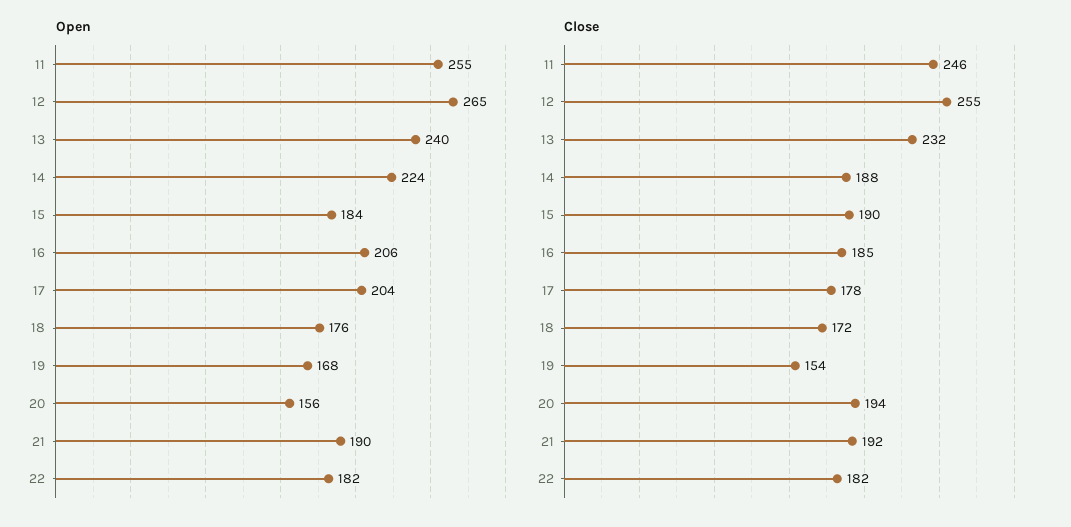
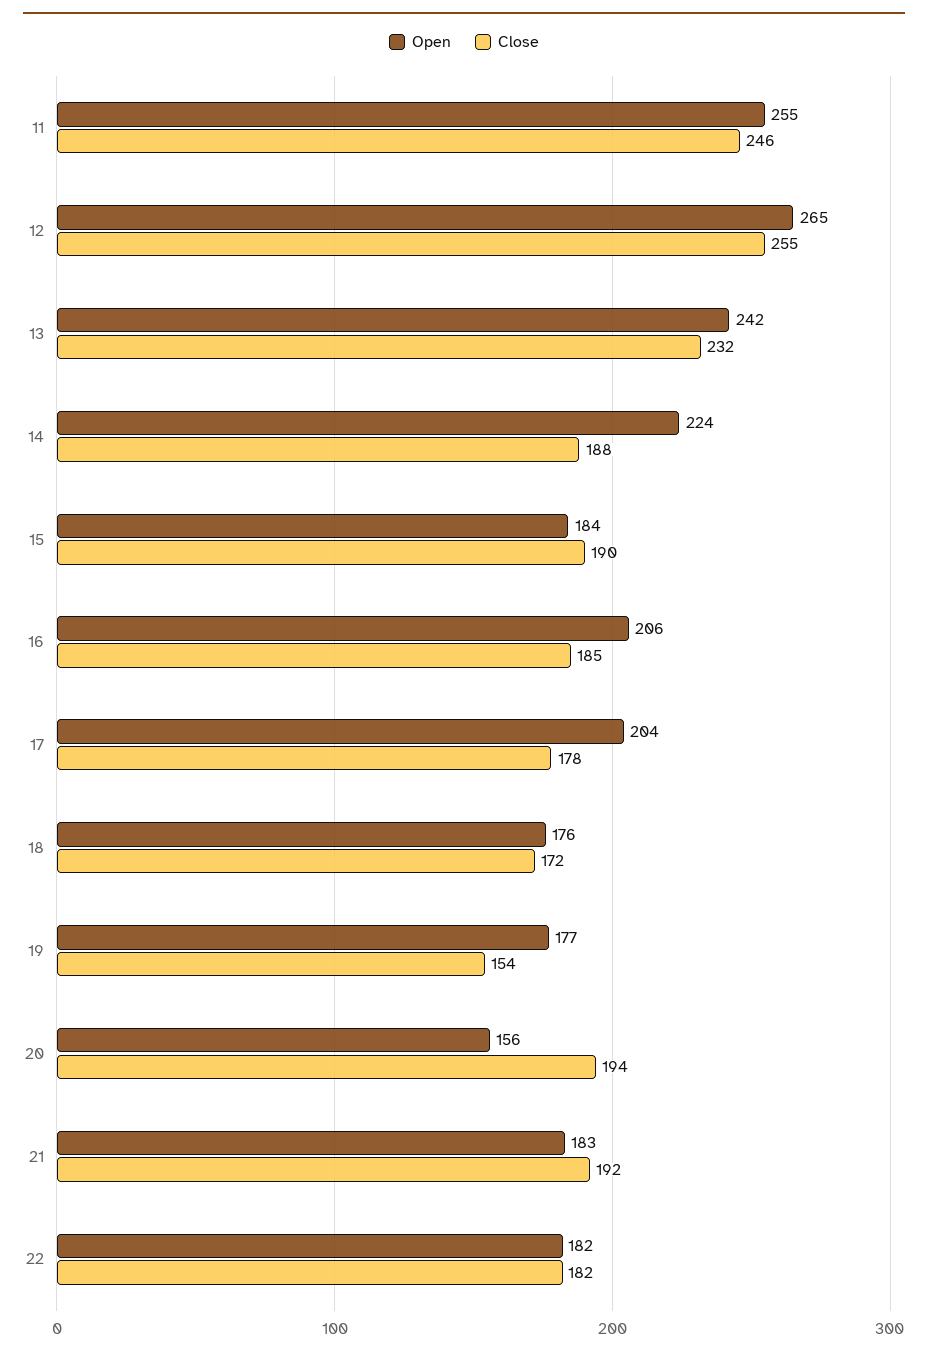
Open, 13: 240 -> 242
Open, 19: 168 -> 177
Open, 21: 190 -> 183

